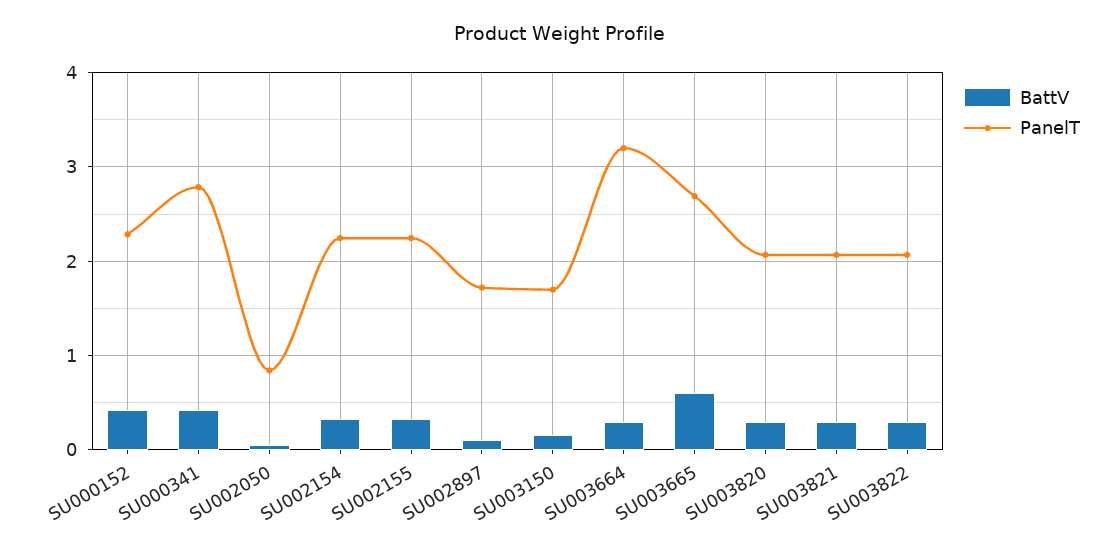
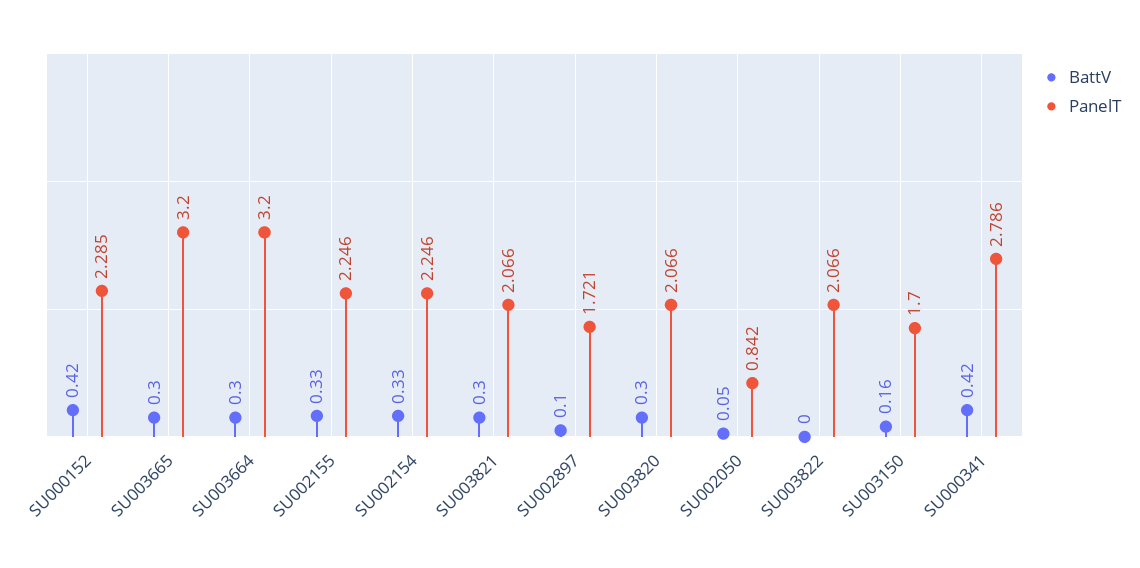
BattV, SU003665: 0.6 -> 0.3
PanelT, SU003665: 2.7 -> 3.2
BattV, SU003822: 0.3 -> 0

